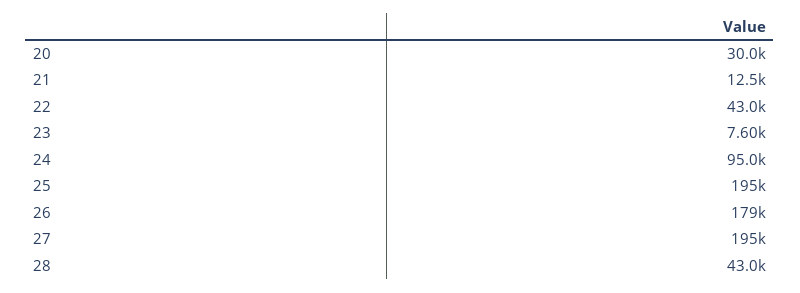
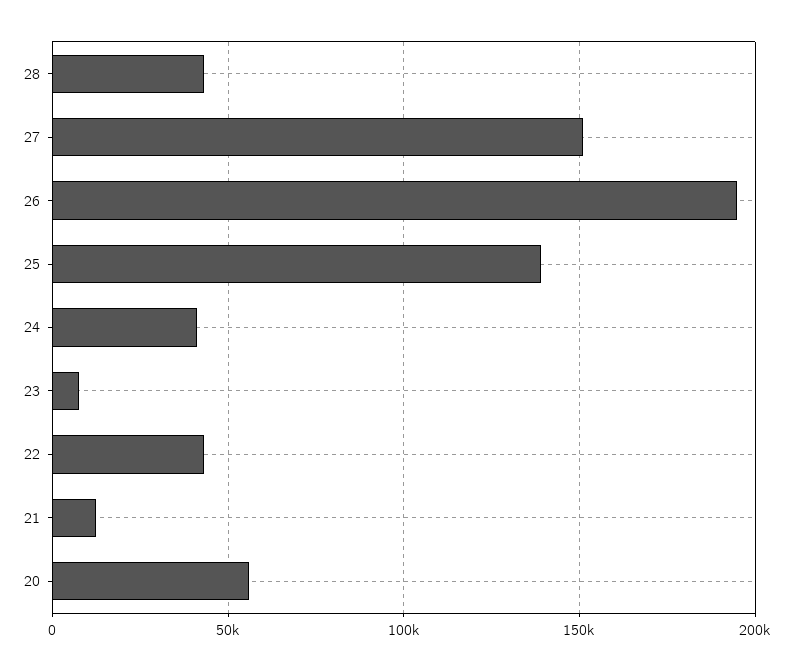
20: 30000 -> 55000
24: 95000 -> 40000
25: 195000 -> 140000
26: 179000 -> 195000
27: 195000 -> 150000

